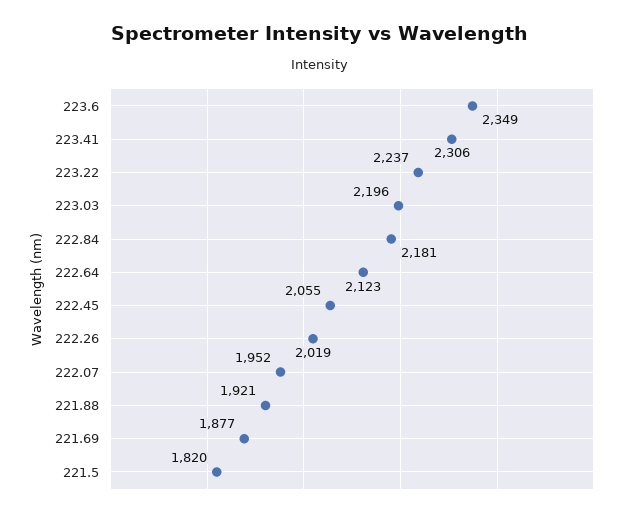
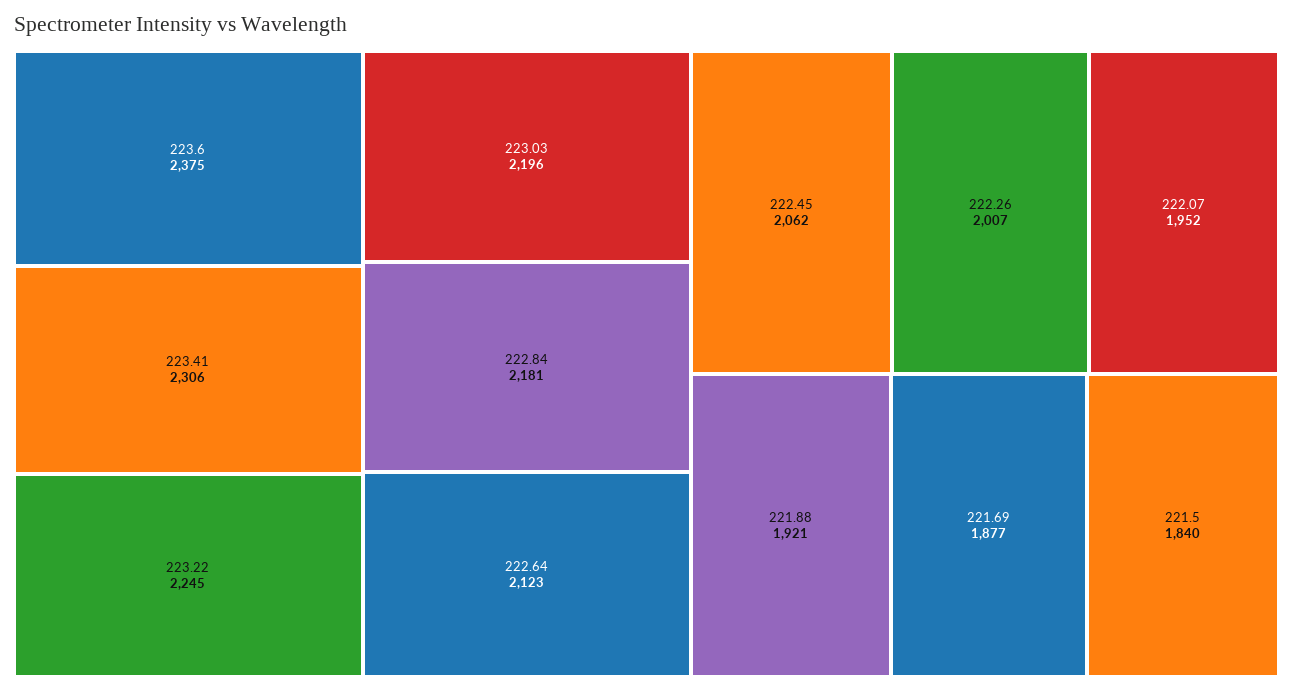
223.6: 2349 -> 2375
223.22: 2237 -> 2245
222.45: 2055 -> 2062
222.26: 2019 -> 2007
221.5: 1820 -> 1840

